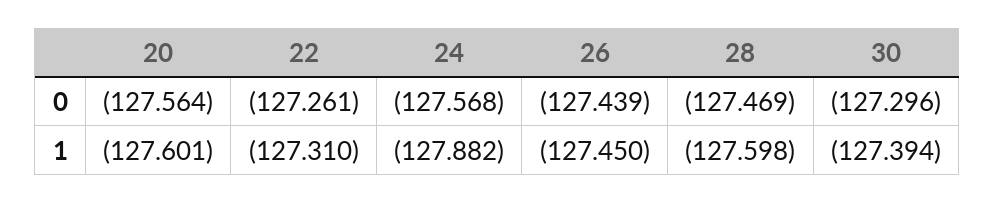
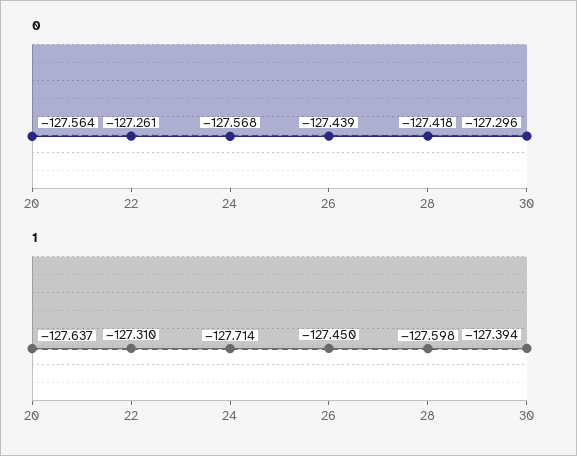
0, 28: -127.469 -> -127.418
1, 20: -127.601 -> -127.637
1, 24: -127.882 -> -127.714

